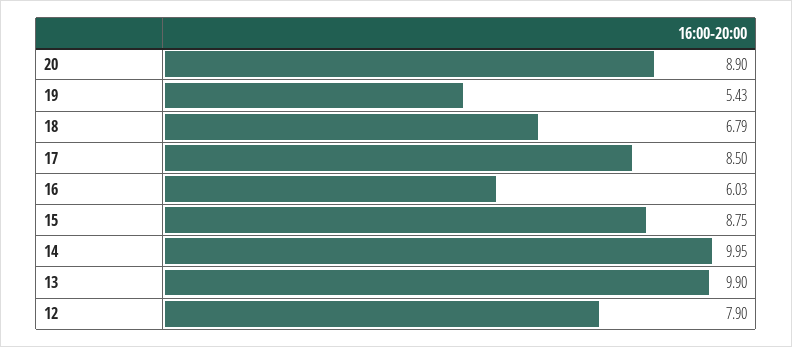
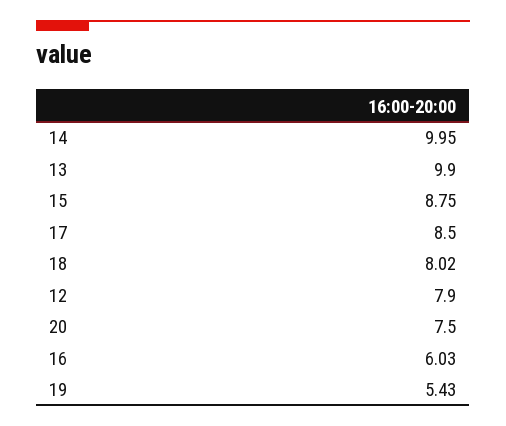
20: 8.9 -> 7.5
18: 6.79 -> 8.02

